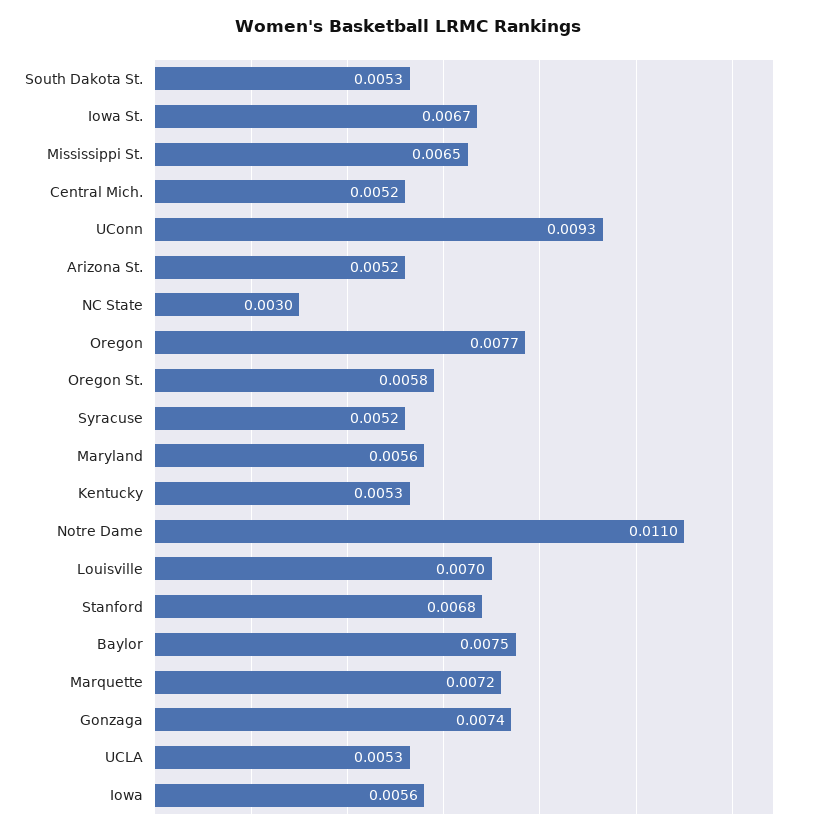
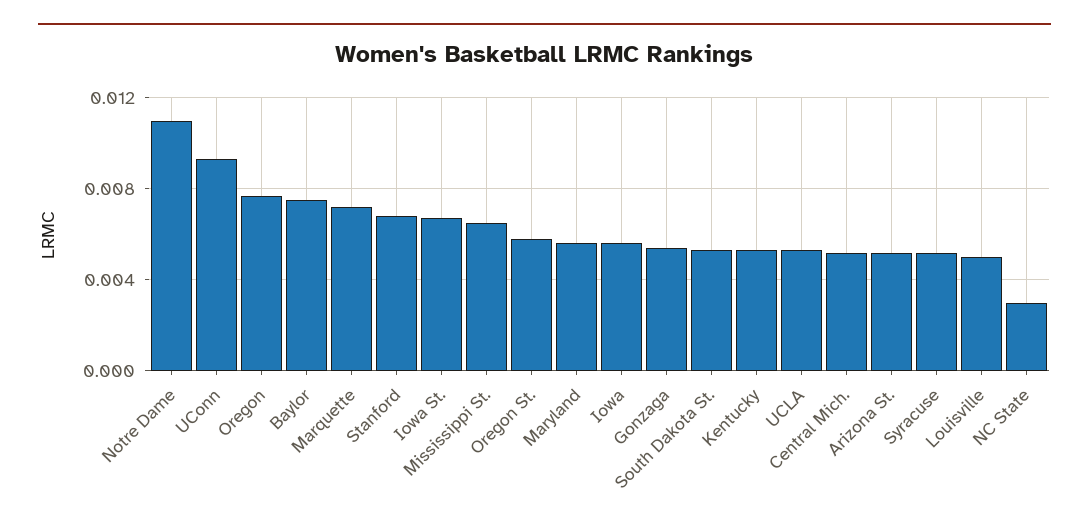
Louisville: 0.007 -> 0.005
Gonzaga: 0.0074 -> 0.0055

